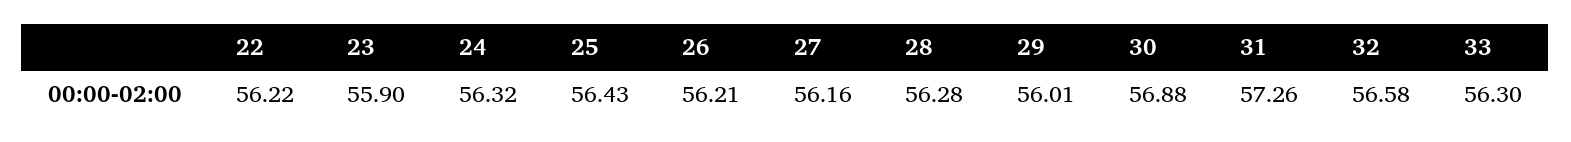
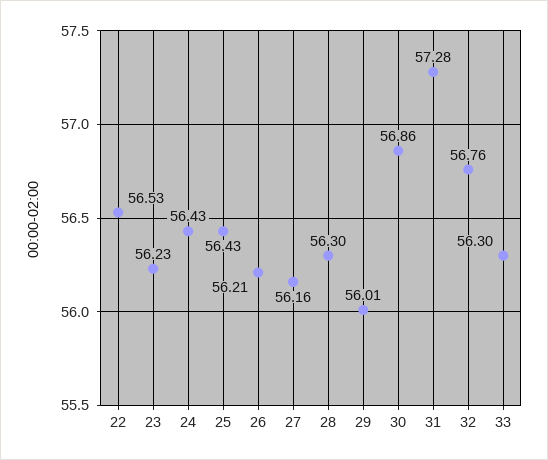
22: 56.22 -> 56.53
23: 55.9 -> 56.23
24: 56.32 -> 56.43
28: 56.28 -> 56.3
30: 56.88 -> 56.86
31: 57.26 -> 57.28
32: 56.58 -> 56.76

